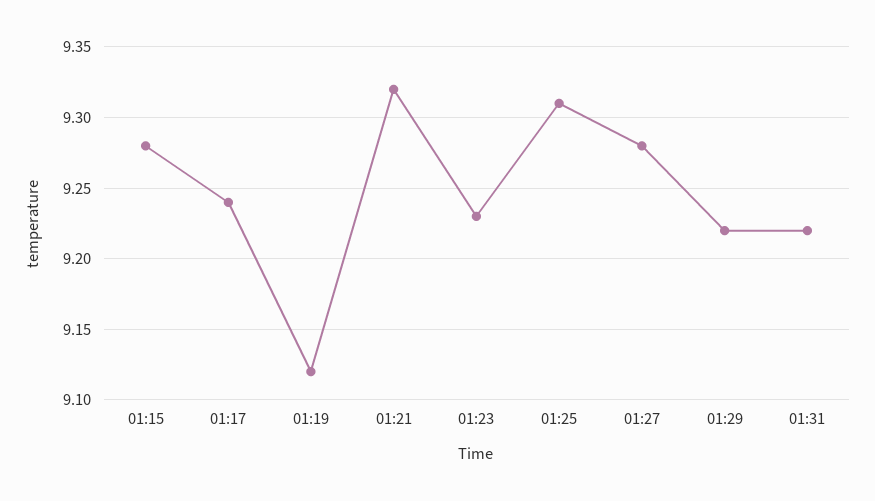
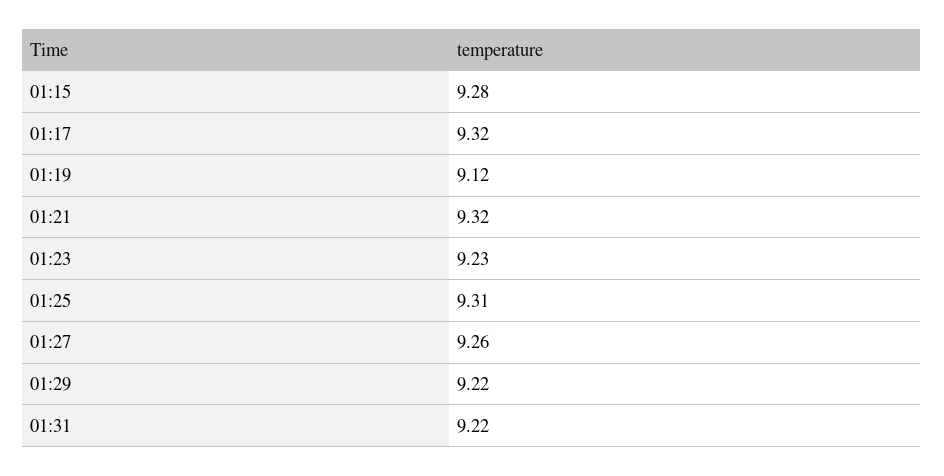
01:17: 9.24 -> 9.32
01:27: 9.28 -> 9.26

